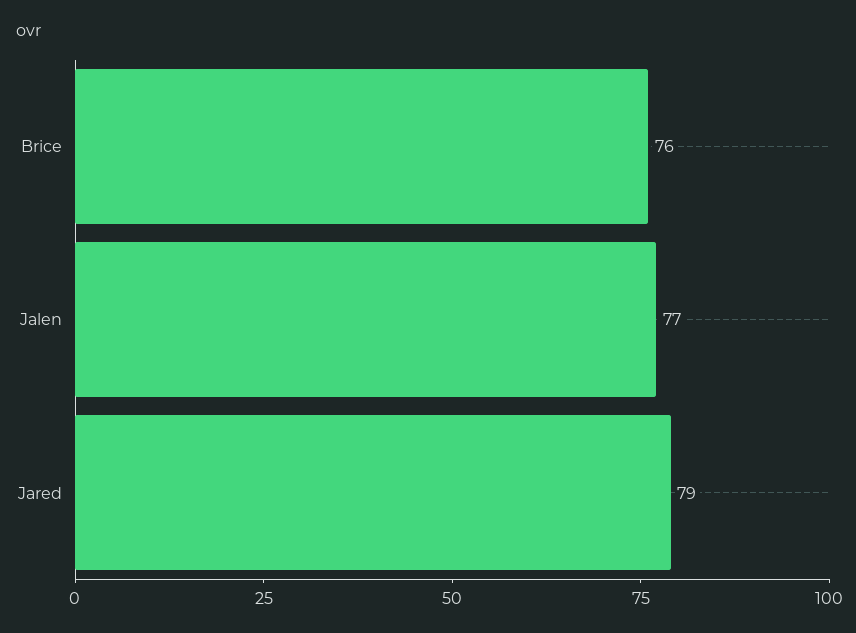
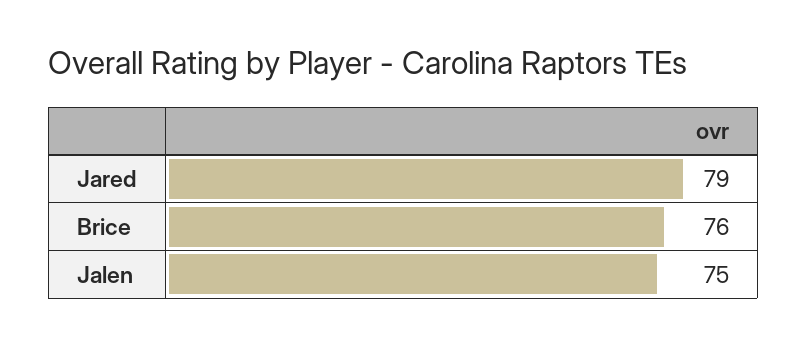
Jalen: 77 -> 75

